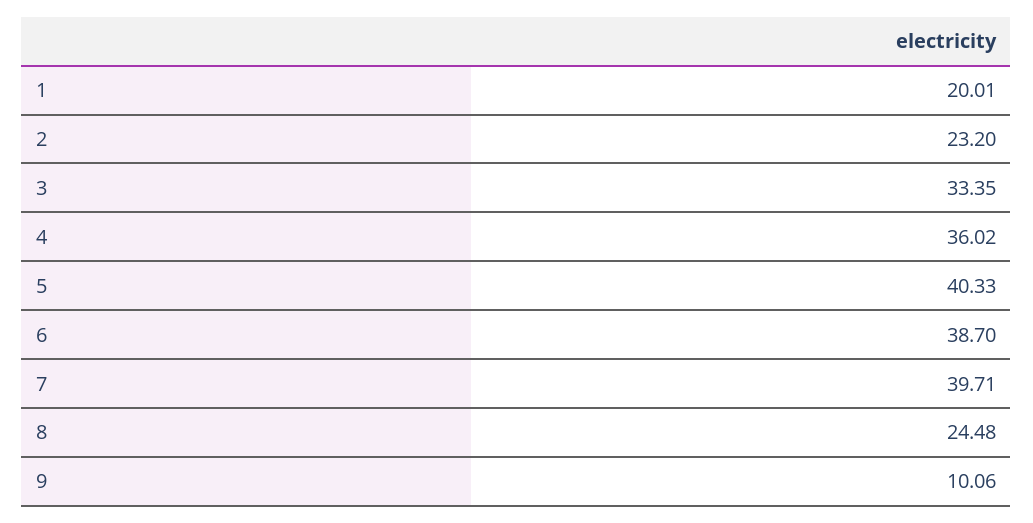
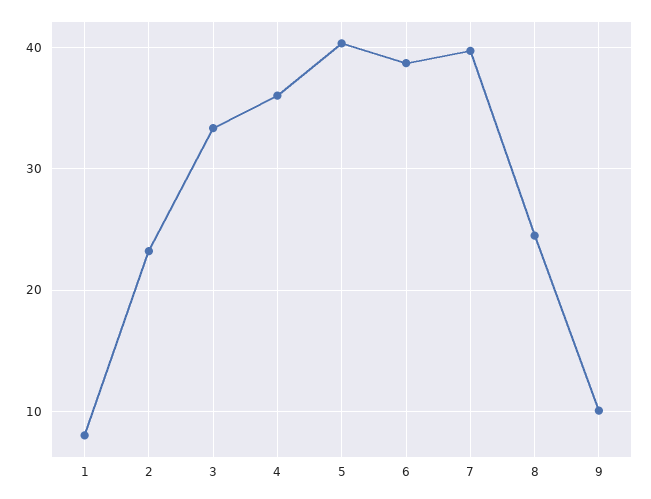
1: 20.01 -> 8

